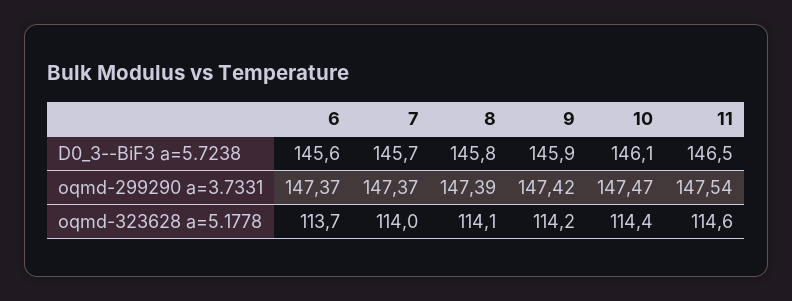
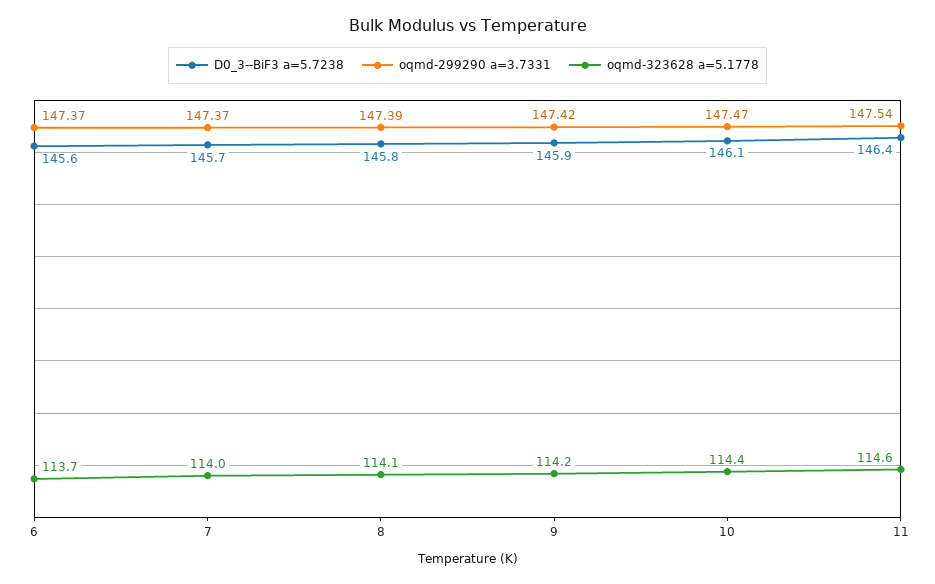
D0_3--BiF3 a=5.7238, 11: 146.5 -> 146.4

